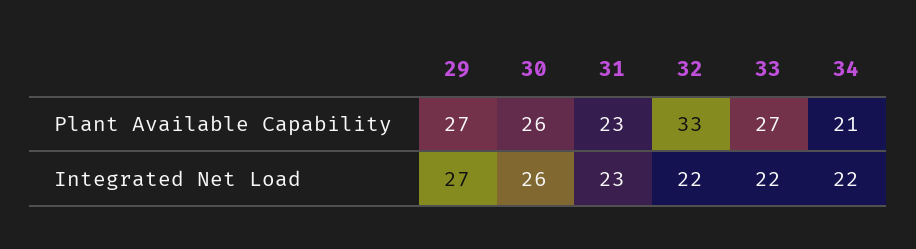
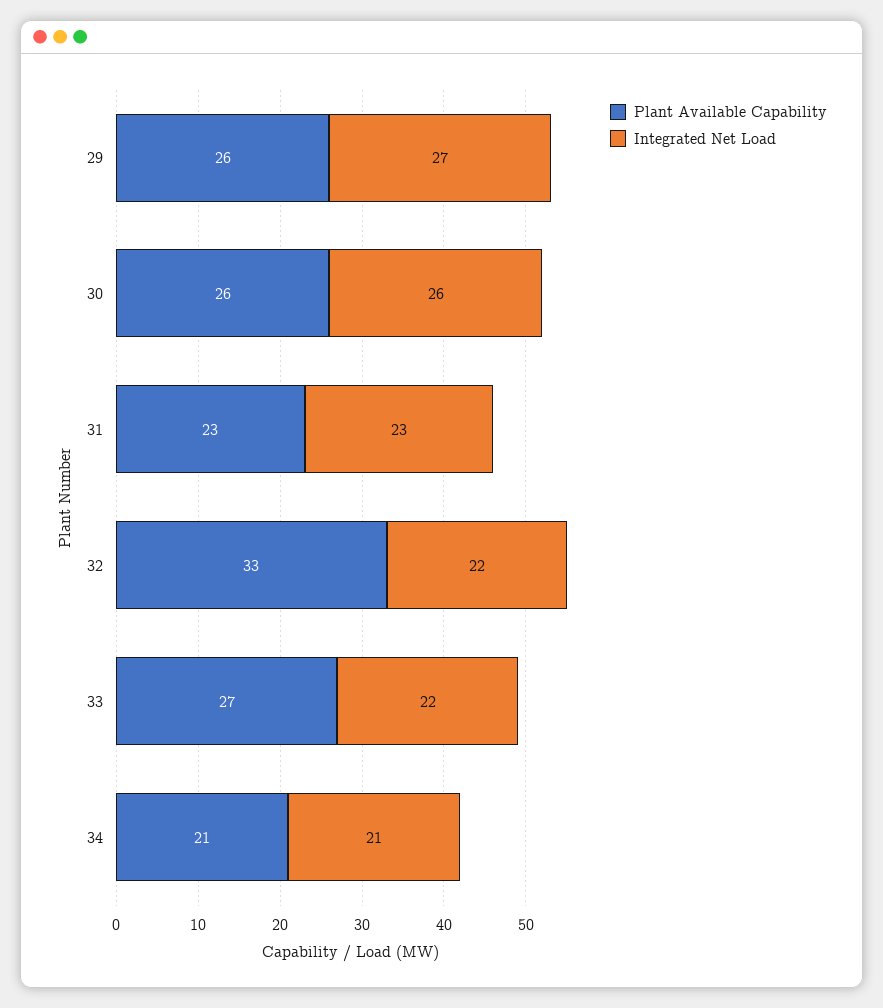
Plant Available Capability, 29: 27 -> 26
Integrated Net Load, 34: 22 -> 21

